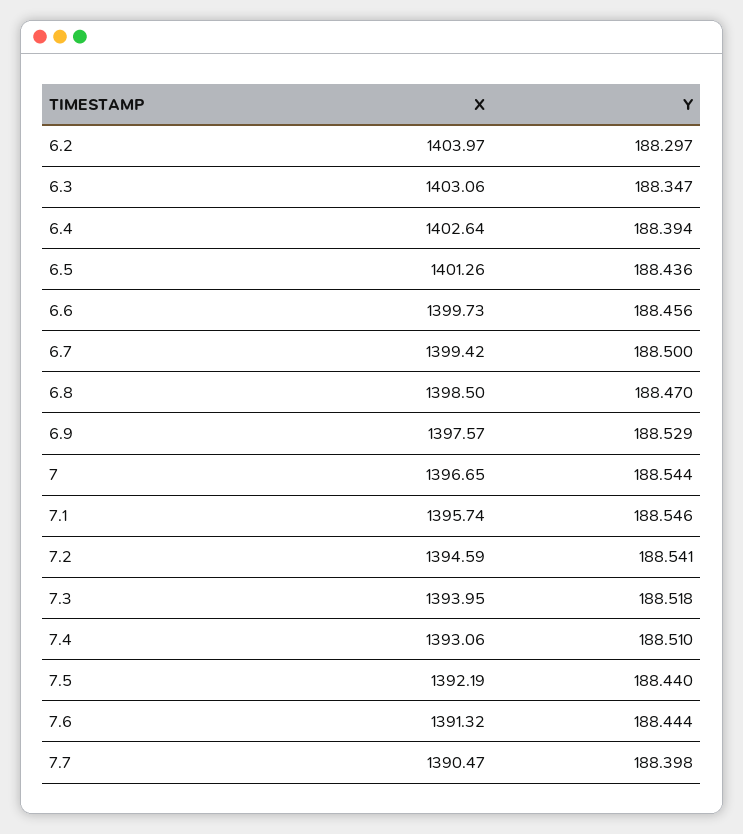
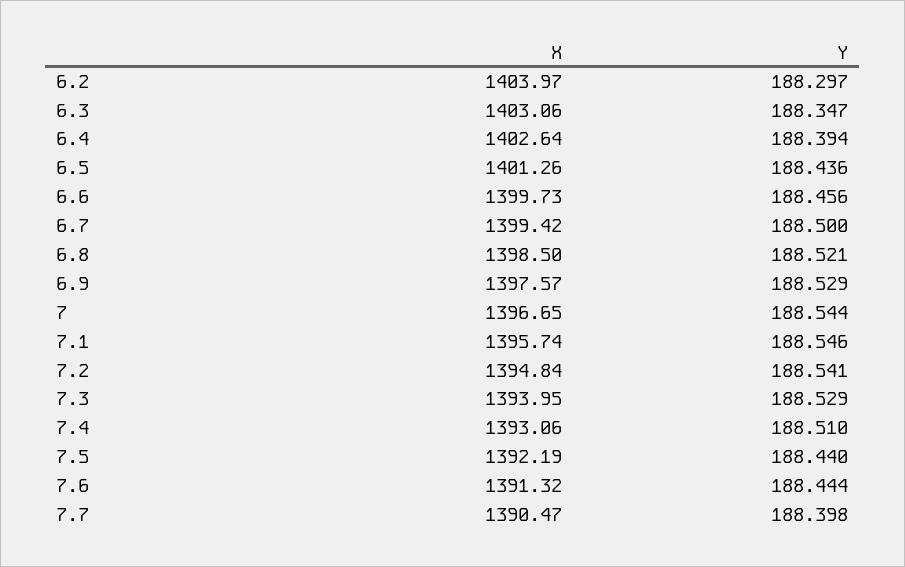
Y, 6.8: 188.47 -> 188.521
X, 7.2: 1394.59 -> 1394.84
Y, 7.3: 188.518 -> 188.529

